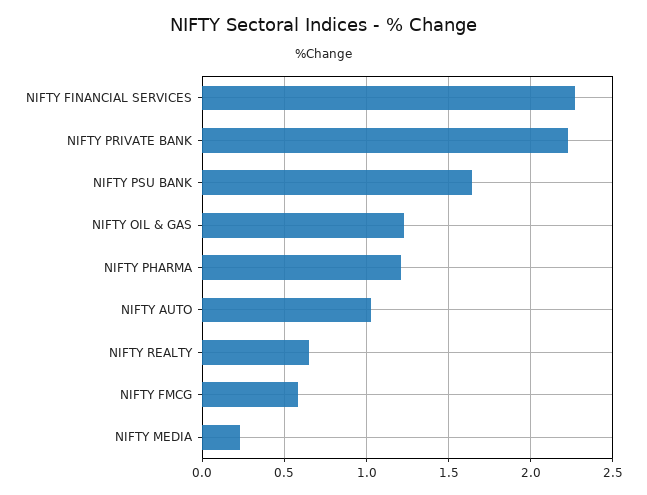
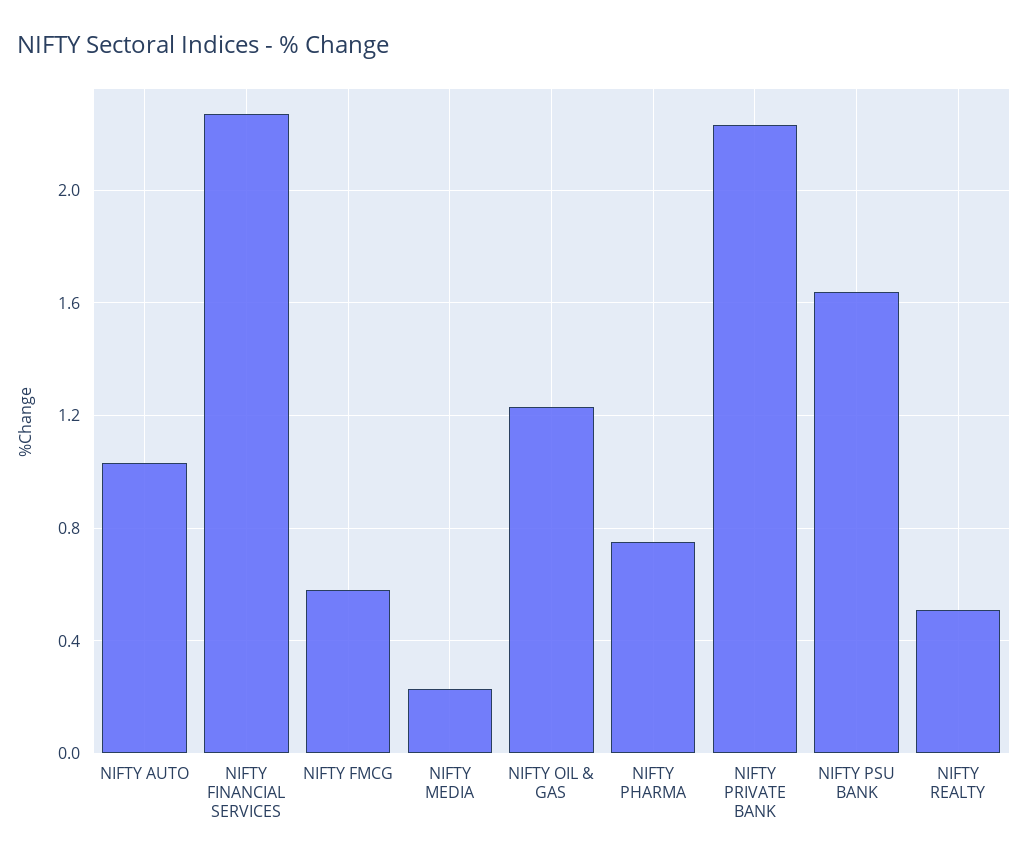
NIFTY PHARMA: 1.2 -> 0.75
NIFTY REALTY: 0.65 -> 0.5

